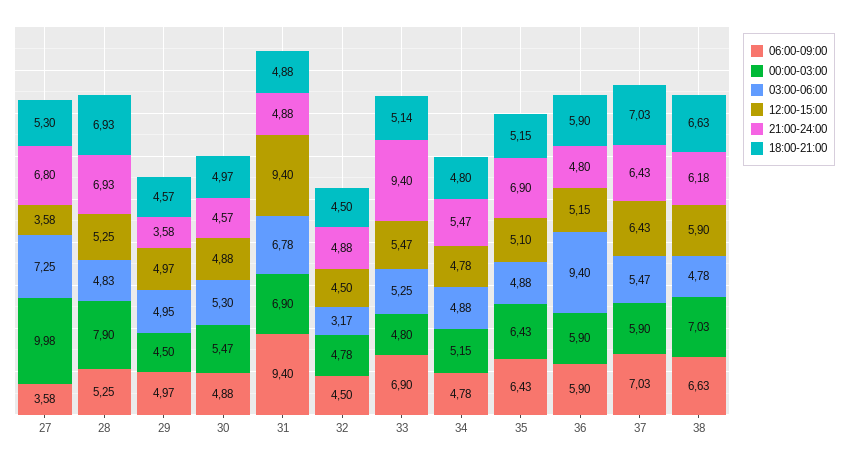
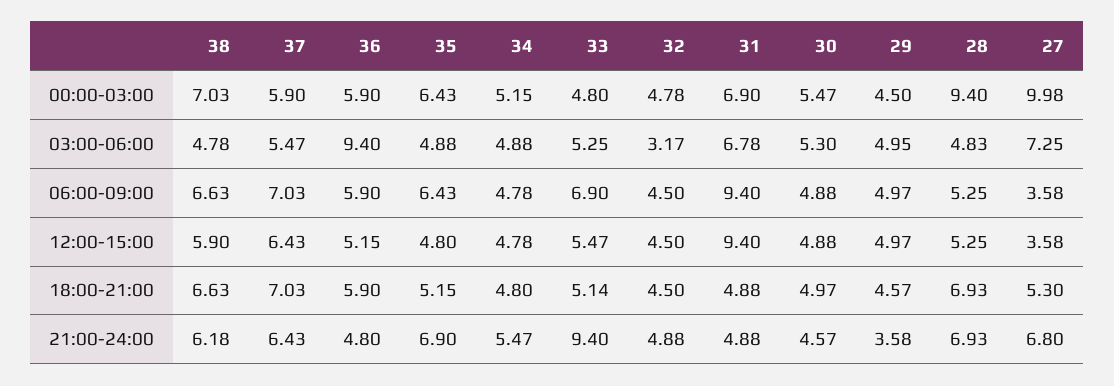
00:00-03:00, 28: 7.9 -> 9.4
12:00-15:00, 35: 5.1 -> 4.8

